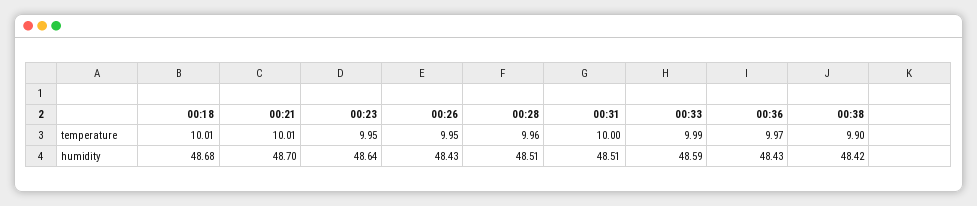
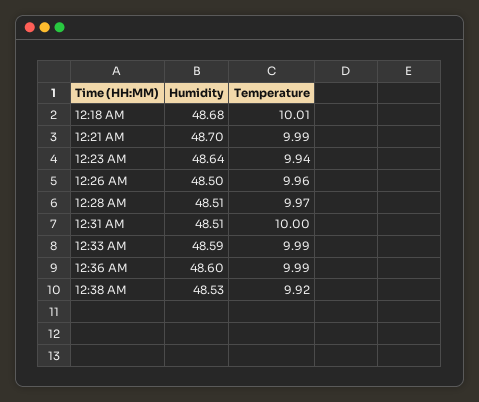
00:21, temperature: 10.01 -> 9.99
00:23, temperature: 9.95 -> 9.94
00:26, temperature: 9.95 -> 9.96
00:28, temperature: 9.96 -> 9.97
00:36, temperature: 9.97 -> 9.99
00:38, temperature: 9.9 -> 9.92
00:26, humidity: 48.43 -> 48.5
00:36, humidity: 48.43 -> 48.6
00:38, humidity: 48.42 -> 48.53

